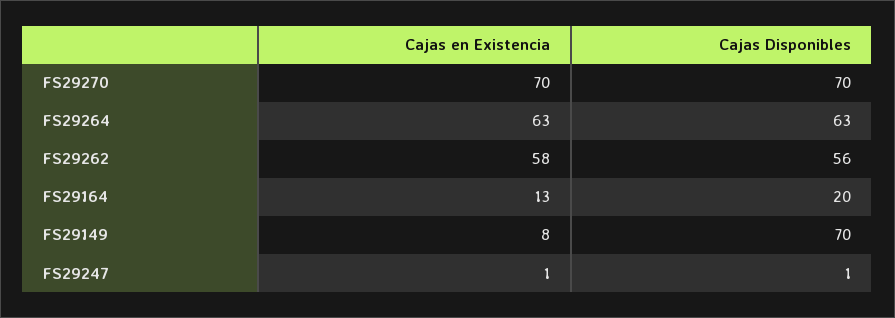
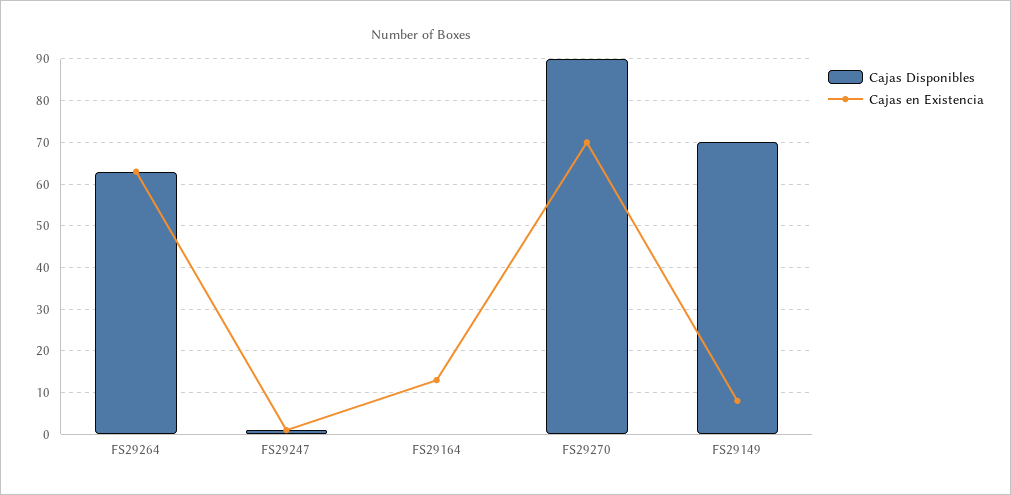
Cajas Disponibles, FS29270: 70 -> 90
Cajas en Existencia, FS29262: 58 -> none
Cajas Disponibles, FS29262: 56 -> none
Cajas Disponibles, FS29164: 20 -> 0

